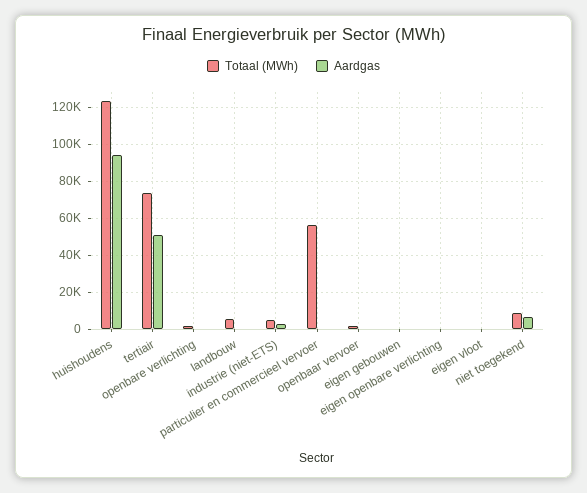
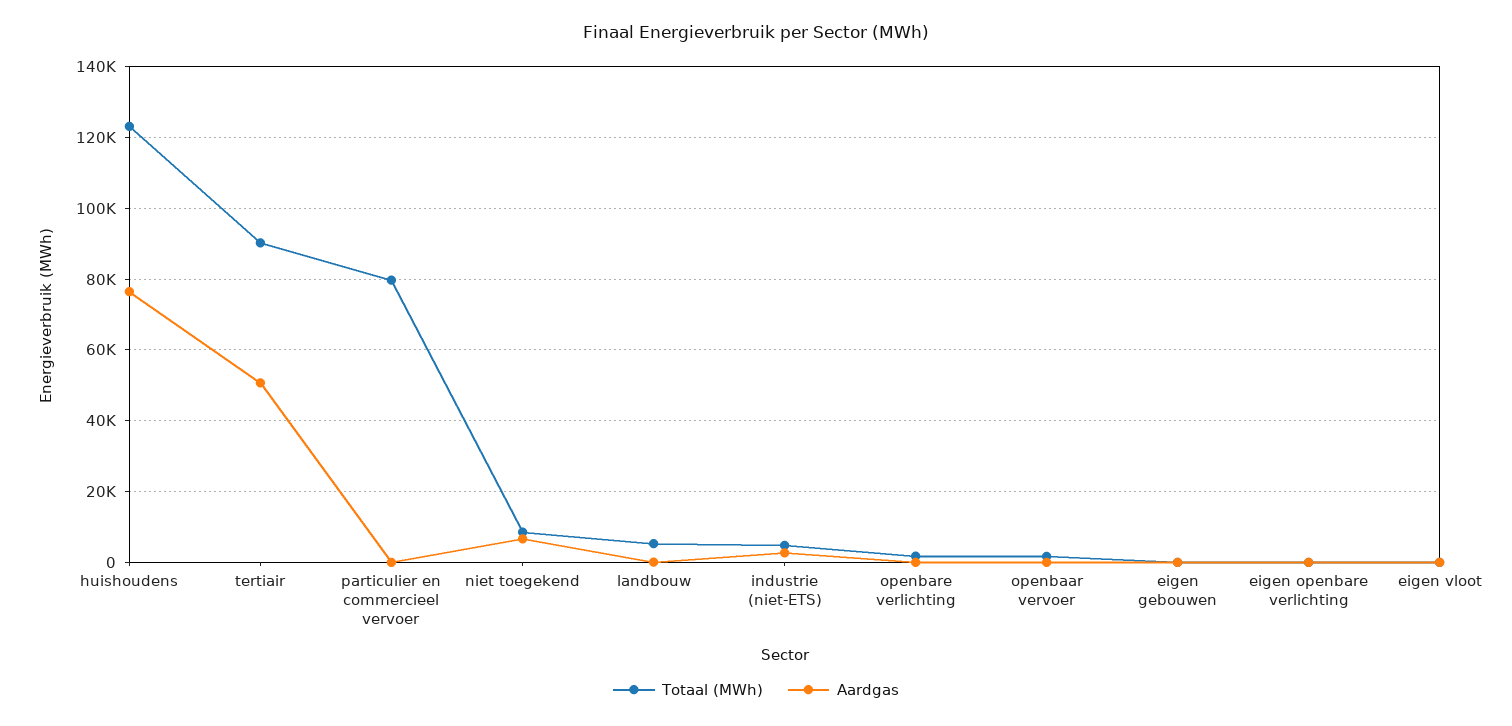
Aardgas, huishoudens: 95000 -> 76000
Totaal (MWh), tertiair: 75000 -> 90000
Totaal (MWh), particulier en commercieel vervoer: 55000 -> 80000

